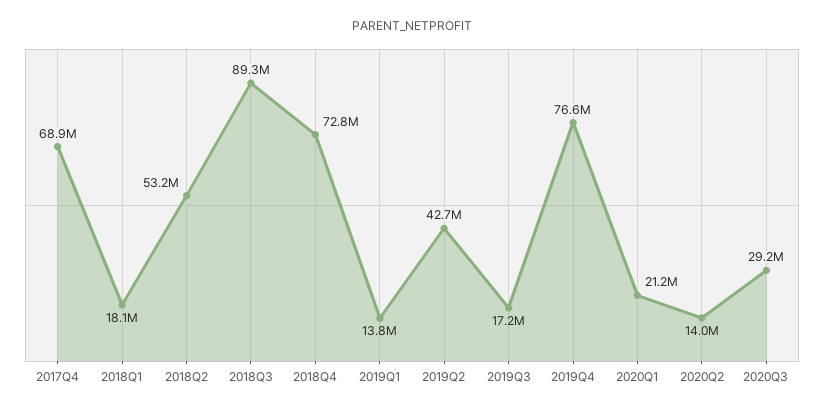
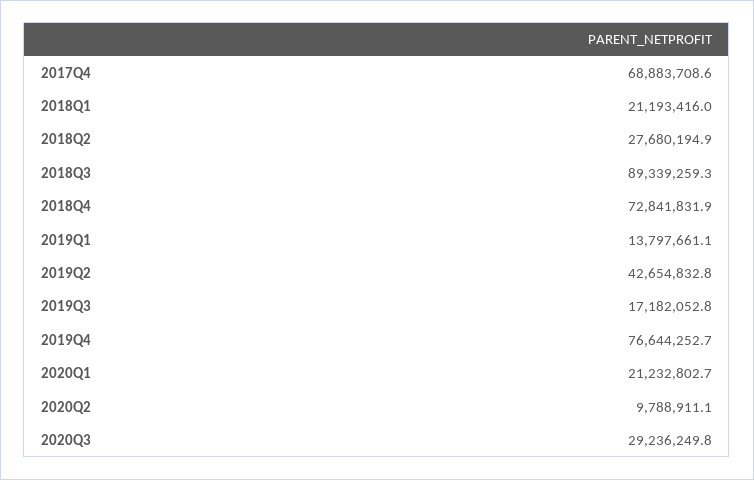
2018Q1: 18100000 -> 21193416
2018Q2: 53200000 -> 27680194.9
2020Q2: 14000000 -> 9788911.1

